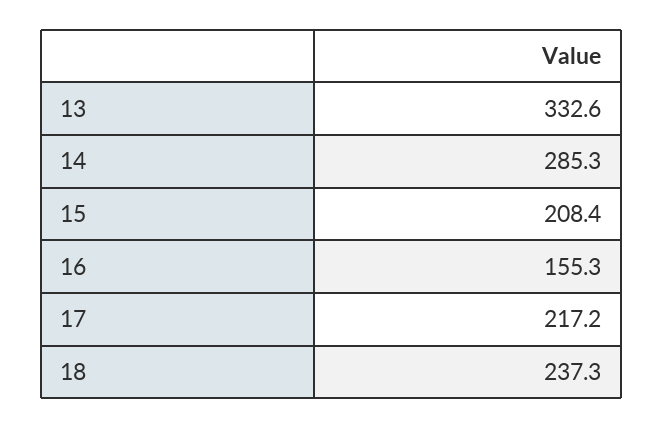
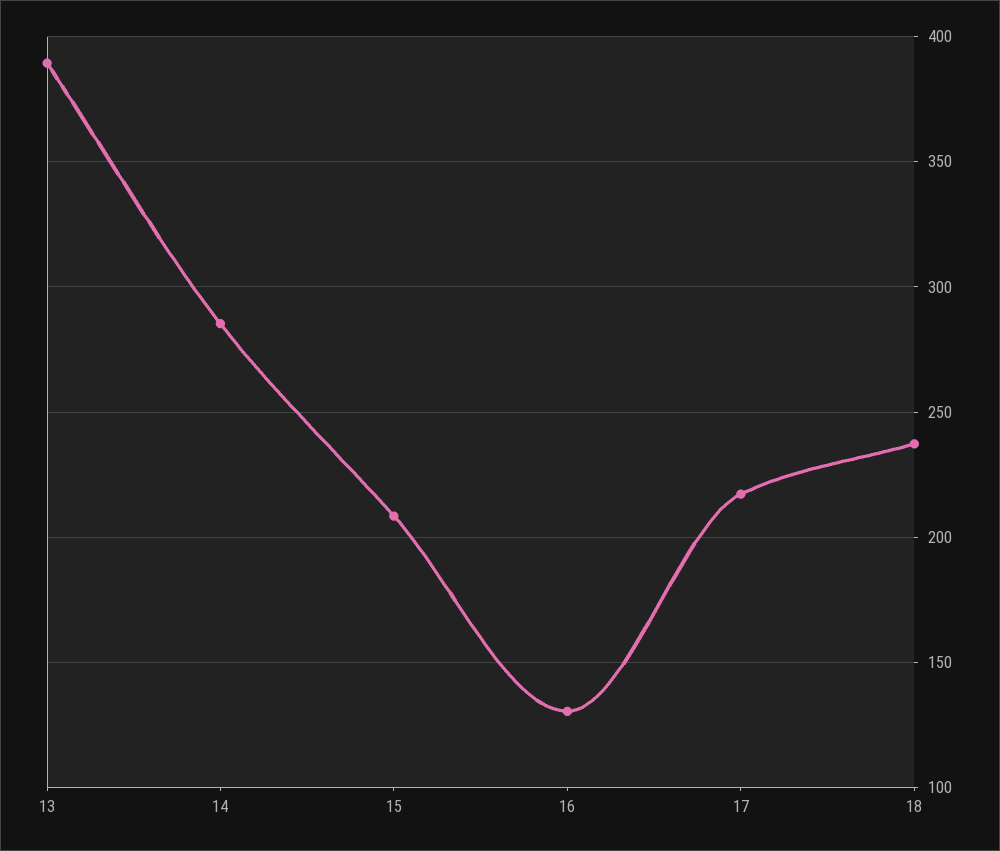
13: 332.6 -> 390
16: 155.3 -> 130

